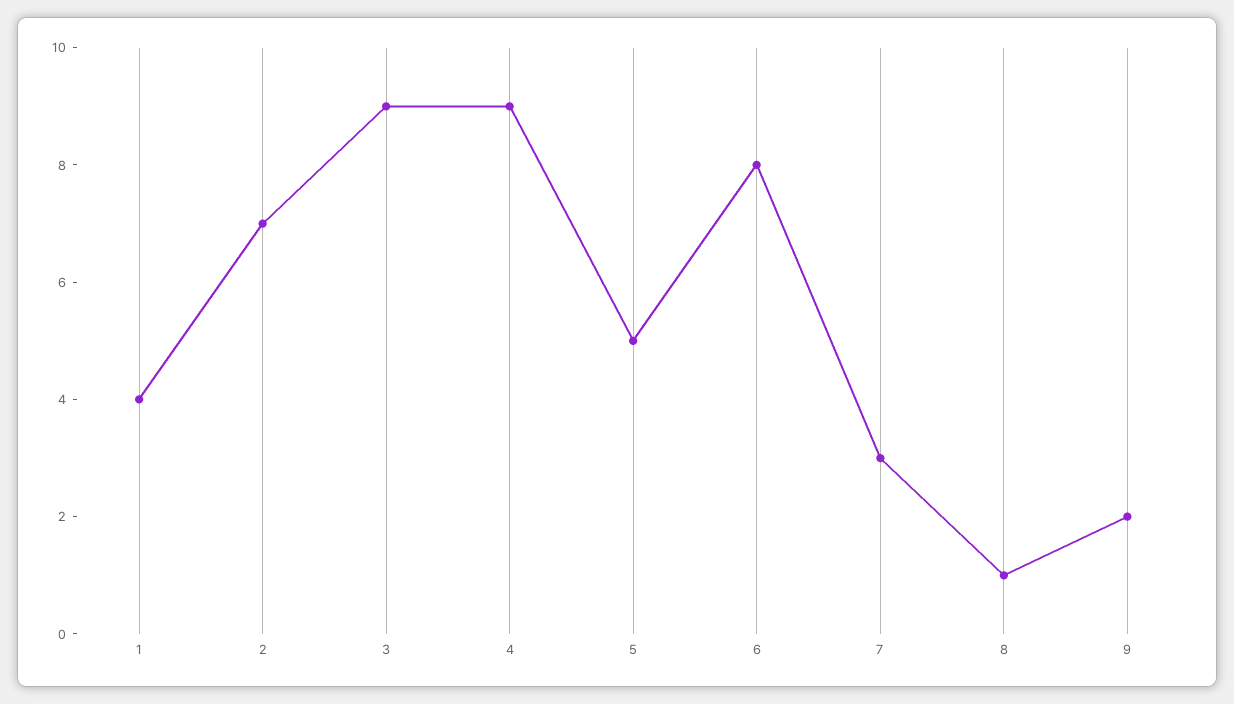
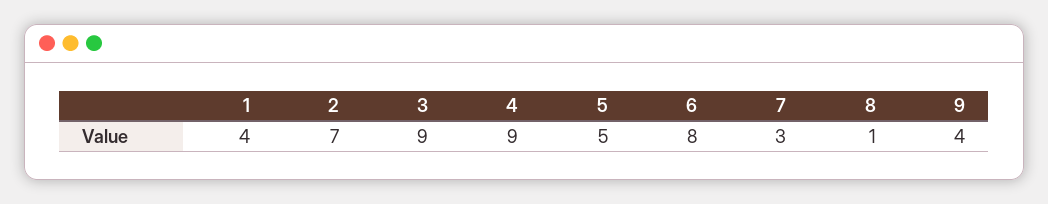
9: 2 -> 4

